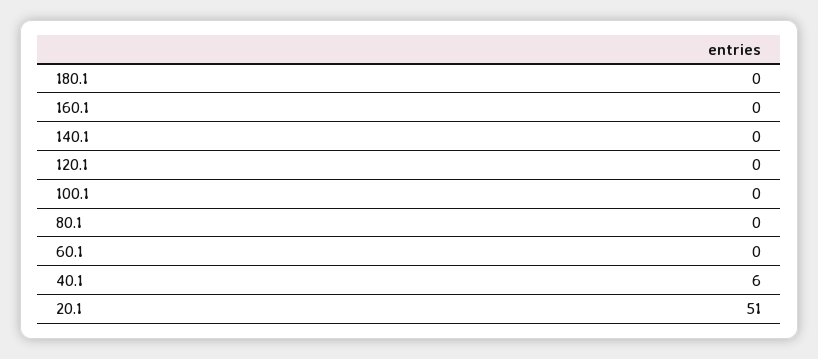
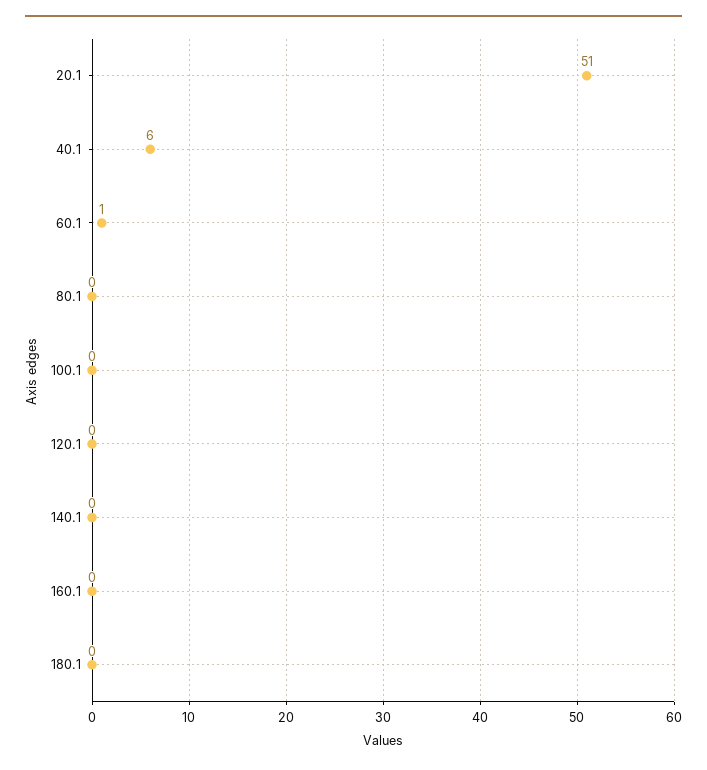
60.1: 0 -> 1

